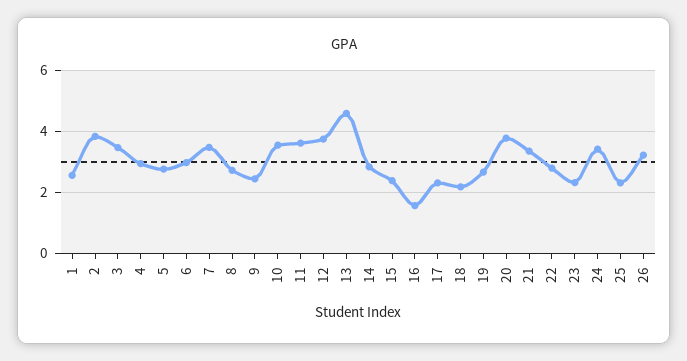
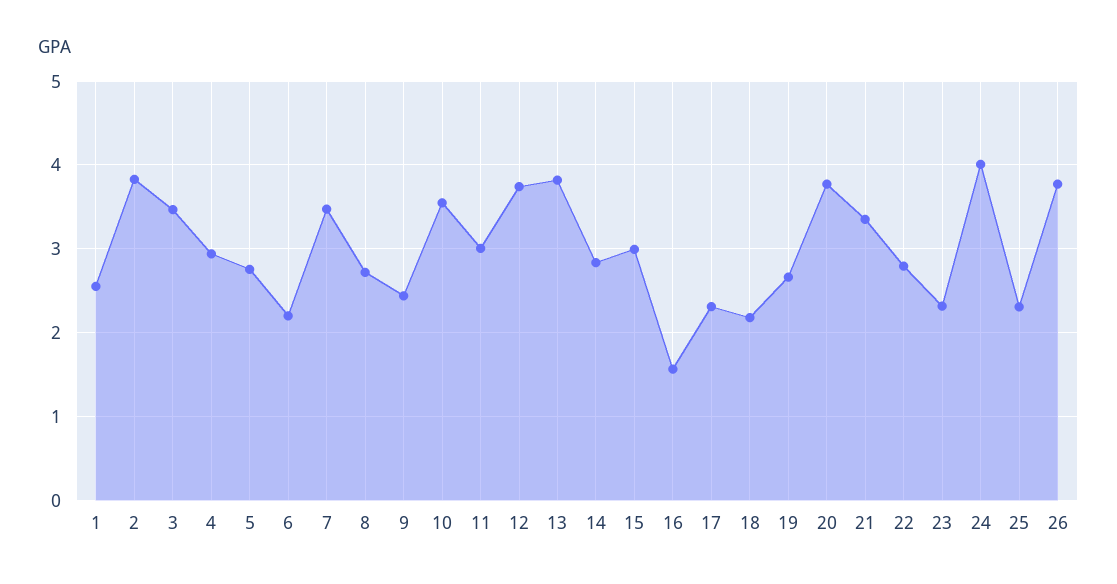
6: 3 -> 2.2
11: 3.6 -> 3
13: 4.6 -> 3.8
15: 2.4 -> 3
24: 3.4 -> 4
26: 3.2 -> 3.8

